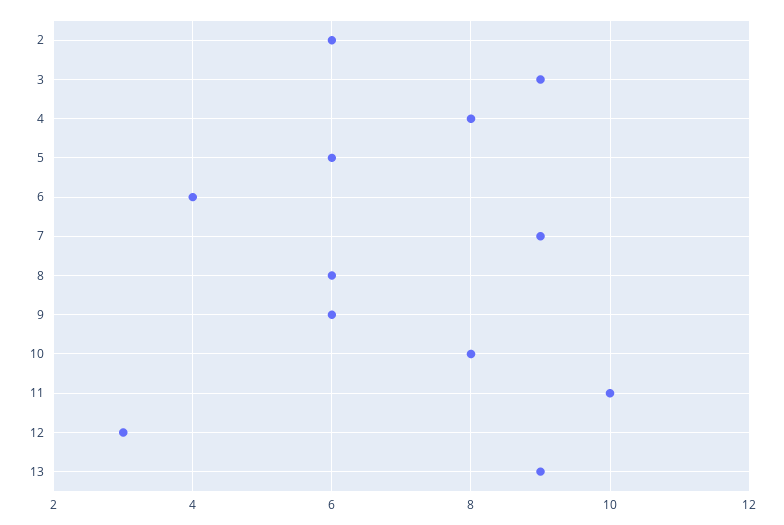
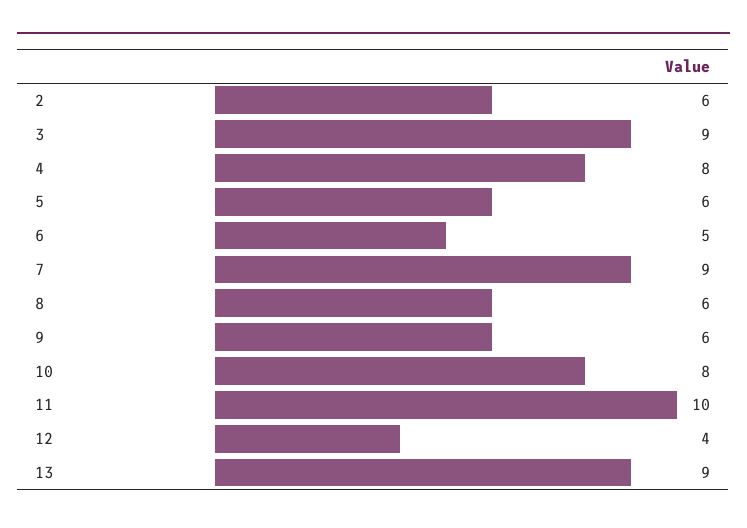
6: 4 -> 5
12: 3 -> 4

